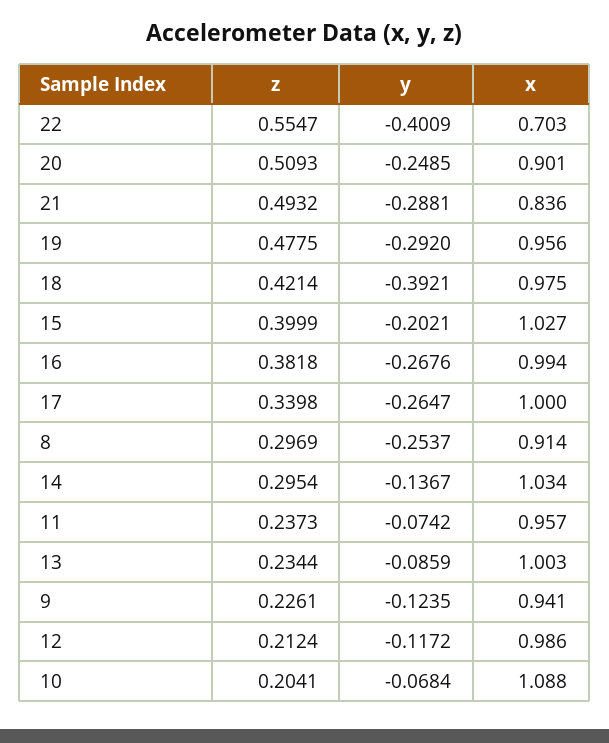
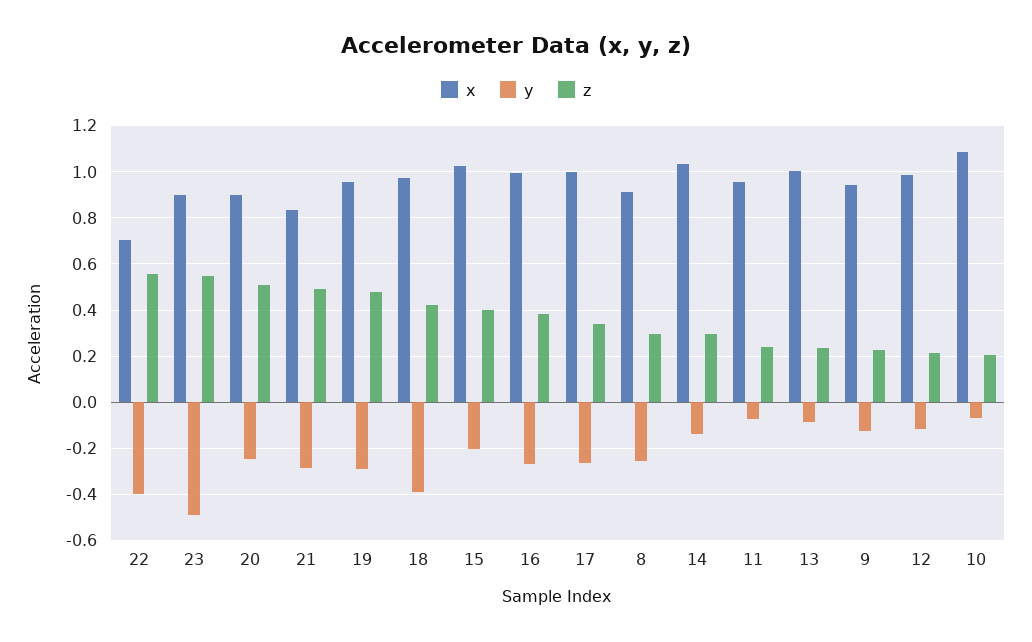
x, 23: none -> 0.9
y, 23: none -> -0.5
z, 23: none -> 0.55

